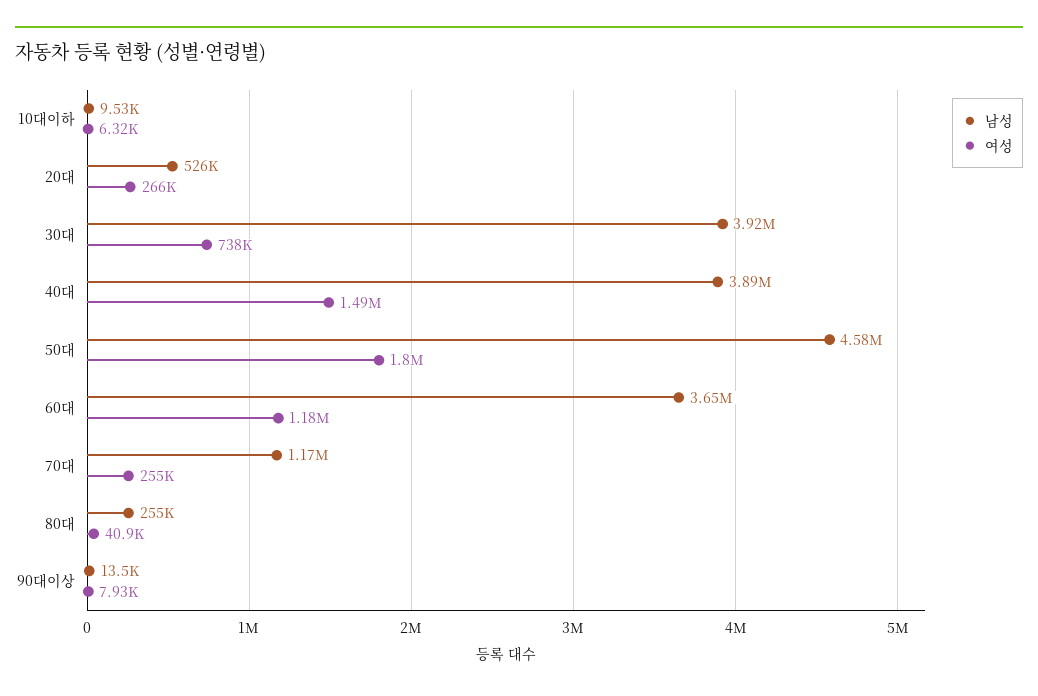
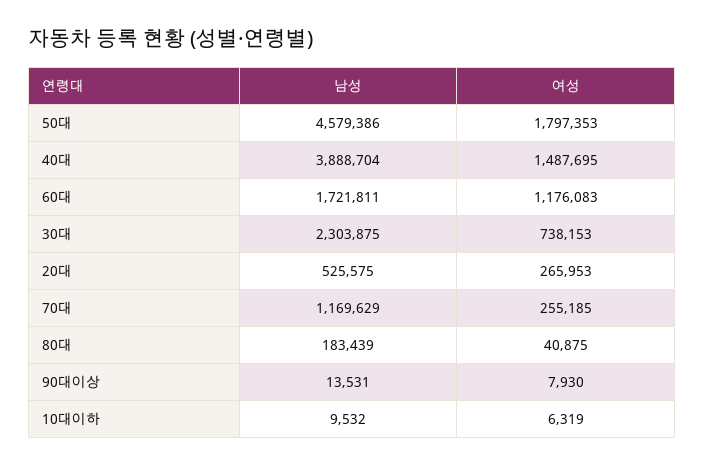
남성, 30대: 3920000 -> 2303875
남성, 60대: 3650000 -> 1721811
남성, 80대: 255000 -> 183439

